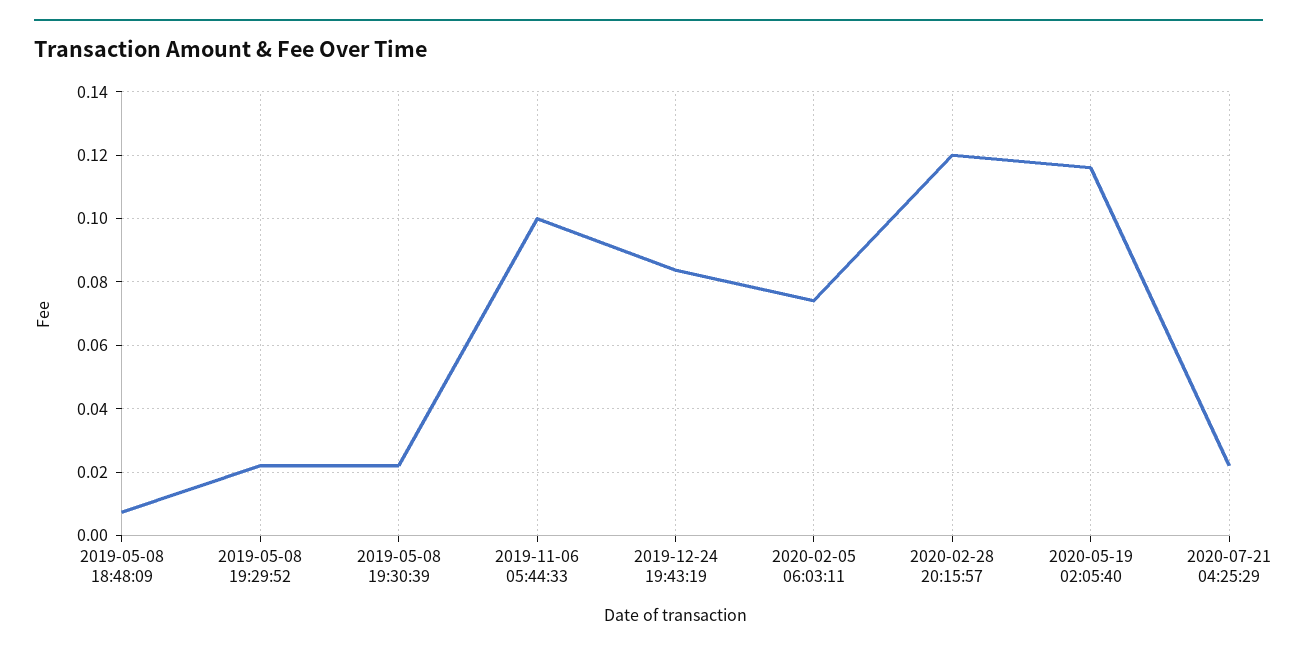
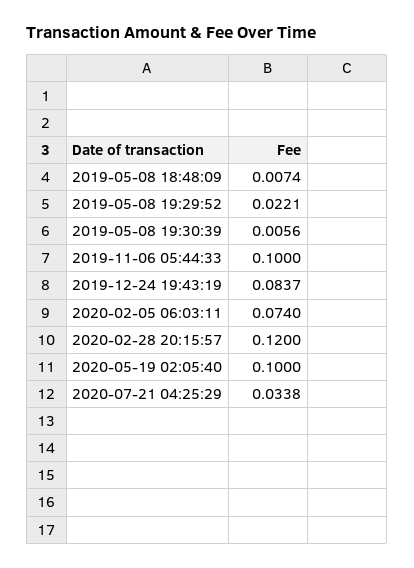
2019-05-08 19:30:39: 0.022 -> 0.0056
2020-05-19 02:05:40: 0.116 -> 0.1
2020-07-21 04:25:29: 0.022 -> 0.0338

